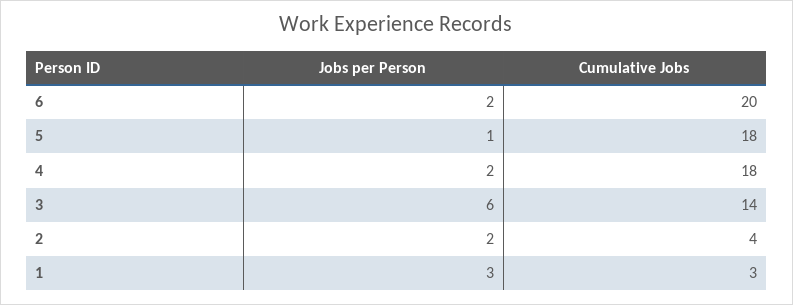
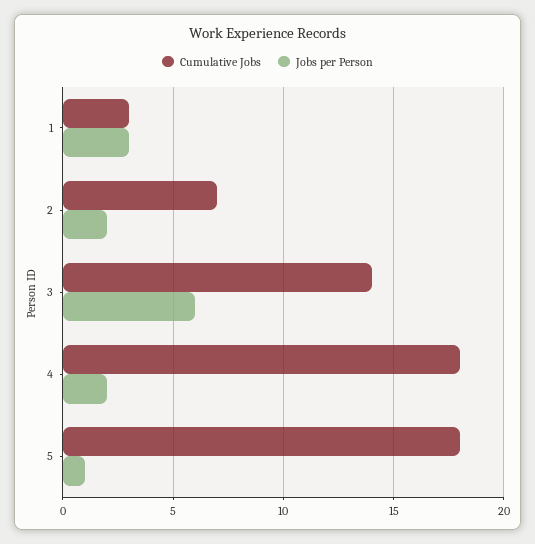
Jobs per Person, 6: 2 -> none
Cumulative Jobs, 6: 20 -> none
Cumulative Jobs, 2: 4 -> 7

